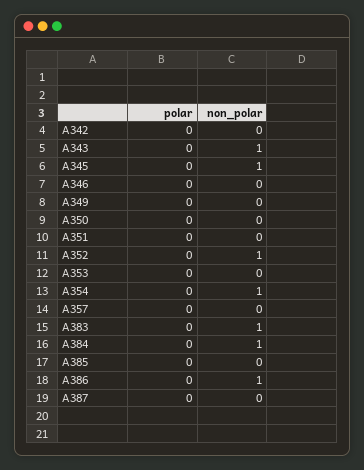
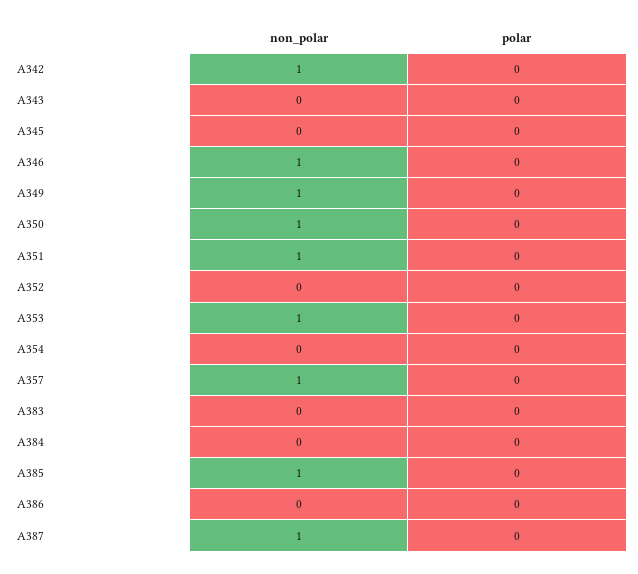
non_polar, A342: 0 -> 1
non_polar, A343: 1 -> 0
non_polar, A345: 1 -> 0
non_polar, A346: 0 -> 1
non_polar, A349: 0 -> 1
non_polar, A350: 0 -> 1
non_polar, A351: 0 -> 1
non_polar, A352: 1 -> 0
non_polar, A353: 0 -> 1
non_polar, A354: 1 -> 0
non_polar, A357: 0 -> 1
non_polar, A383: 1 -> 0
non_polar, A384: 1 -> 0
non_polar, A385: 0 -> 1
non_polar, A386: 1 -> 0
non_polar, A387: 0 -> 1

